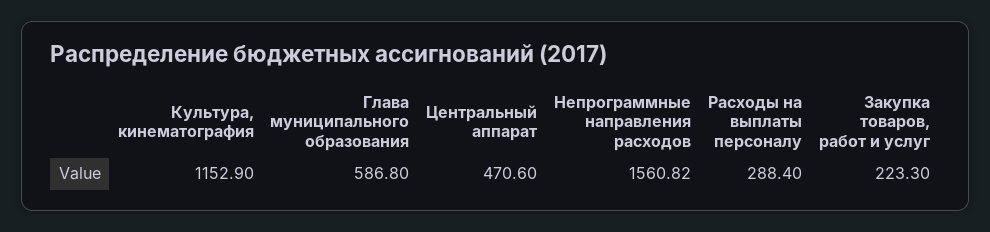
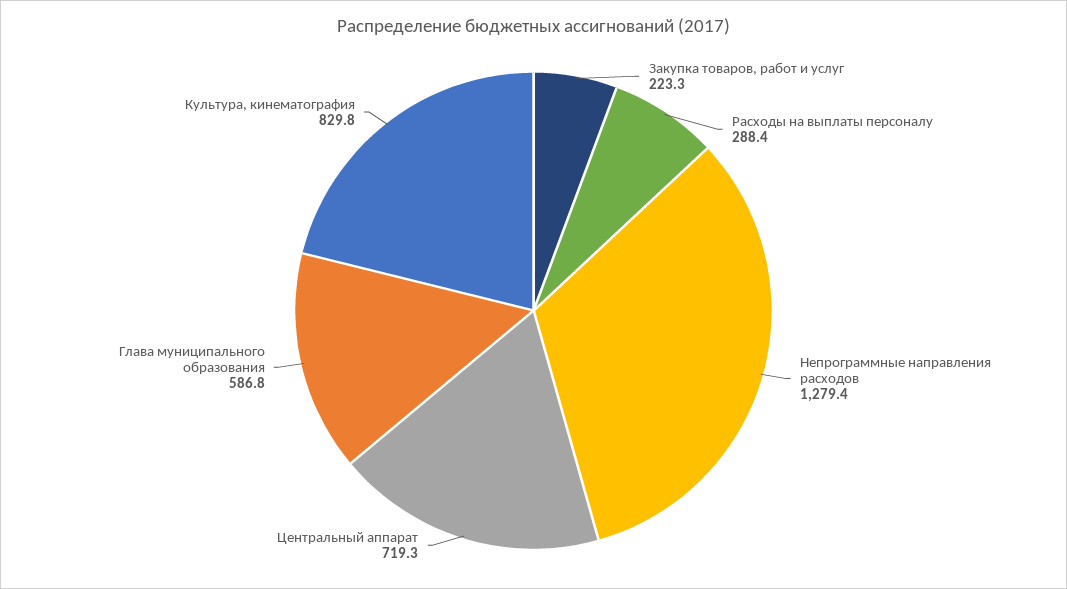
Культура, кинематография: 1152.9 -> 829.8
Центральный аппарат: 470.6 -> 719.3
Непрограммные направления расходов: 1560.82 -> 1279.4

